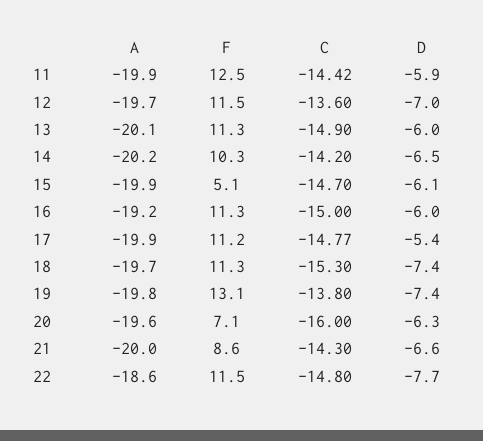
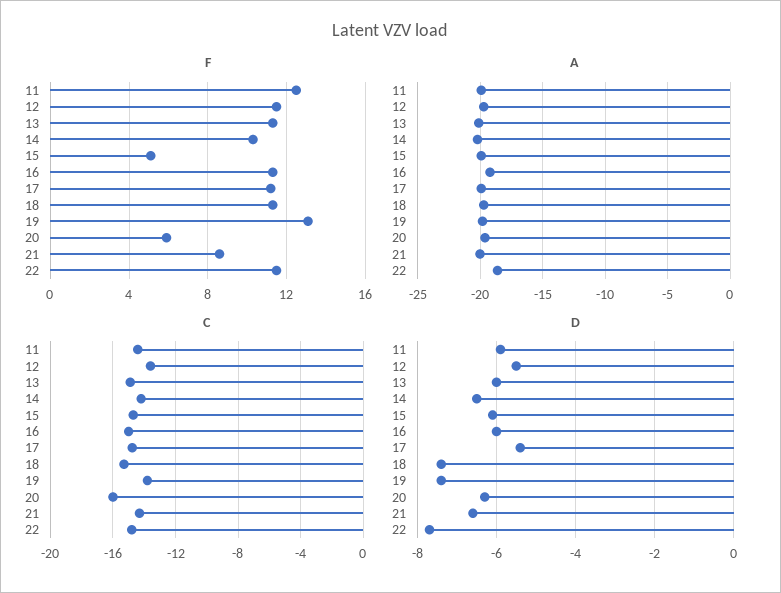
D, 12: -7 -> -5.5
F, 20: 7.1 -> 6

